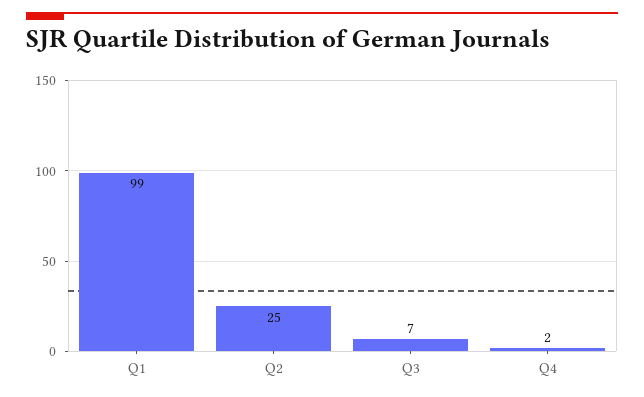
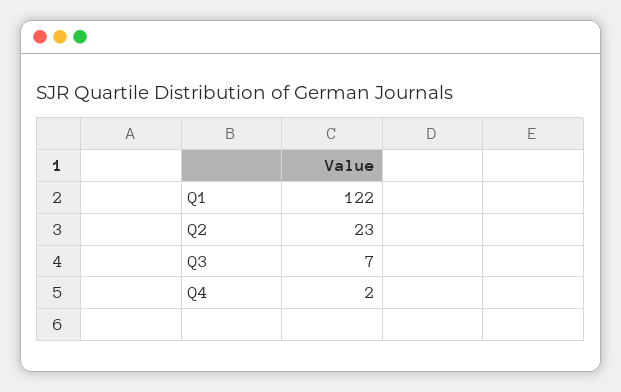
Q1: 99 -> 122
Q2: 25 -> 23

